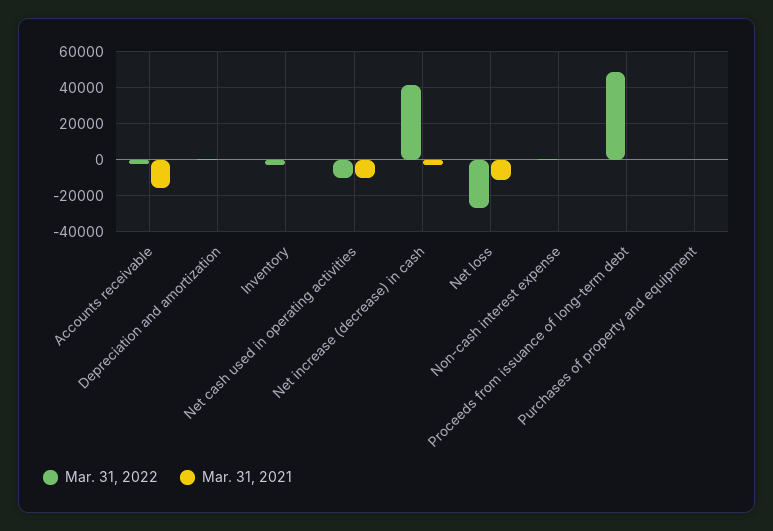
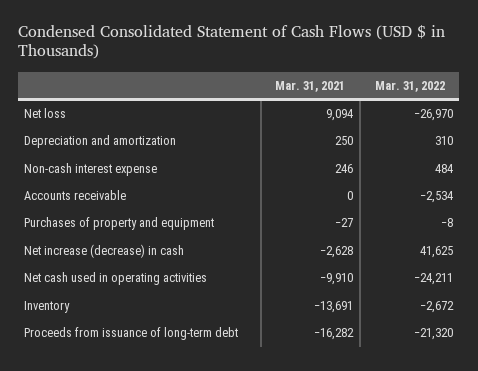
Mar. 31, 2021, Accounts receivable: -15000 -> 0
Mar. 31, 2021, Inventory: 0 -> -13691
Mar. 31, 2022, Net cash used in operating activities: -10000 -> -24211
Mar. 31, 2021, Net loss: -10000 -> 9094
Mar. 31, 2022, Proceeds from issuance of long-term debt: 50000 -> -21320
Mar. 31, 2021, Proceeds from issuance of long-term debt: 0 -> -16282

